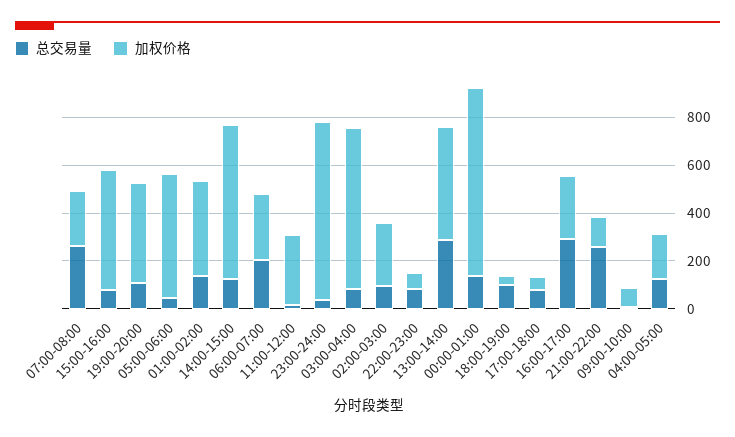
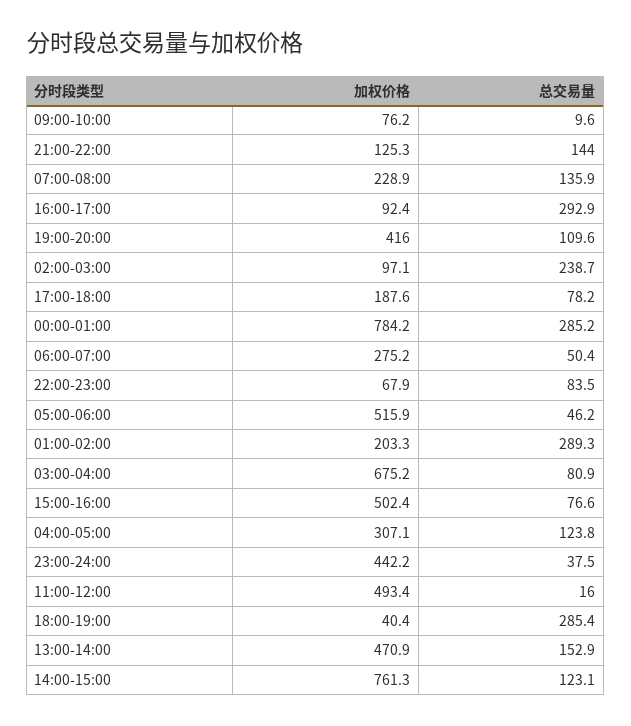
总交易量, 07:00-08:00: 250 -> 135.9
总交易量, 01:00-02:00: 150 -> 289.3
加权价格, 01:00-02:00: 400 -> 203.3
加权价格, 14:00-15:00: 650 -> 761.3
总交易量, 06:00-07:00: 200 -> 50.4
加权价格, 11:00-12:00: 300 -> 493.4
加权价格, 23:00-24:00: 750 -> 442.2
总交易量, 02:00-03:00: 100 -> 238.7
加权价格, 02:00-03:00: 250 -> 97.1
总交易量, 13:00-14:00: 300 -> 152.9
总交易量, 00:00-01:00: 150 -> 285.2
总交易量, 18:00-19:00: 100 -> 285.4
加权价格, 17:00-18:00: 50 -> 187.6
加权价格, 16:00-17:00: 250 -> 92.4
总交易量, 21:00-22:00: 250 -> 144
加权价格, 04:00-05:00: 200 -> 307.1

